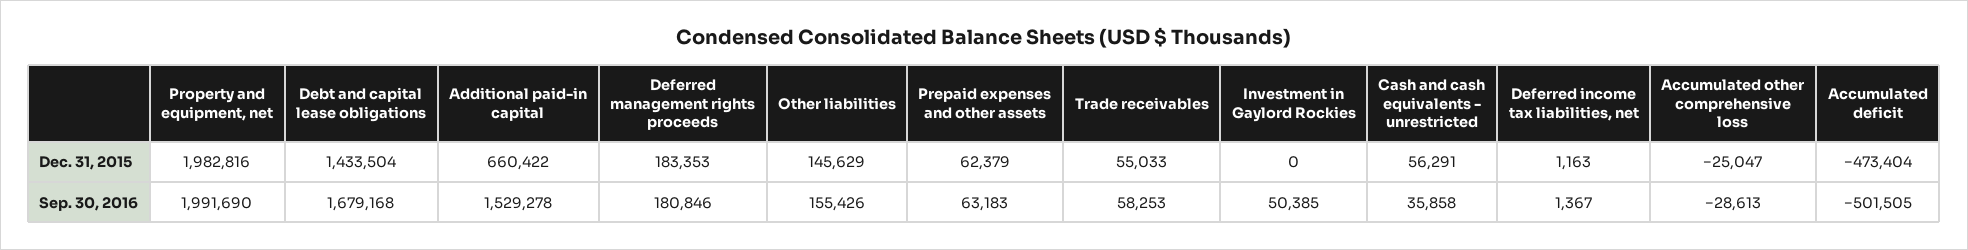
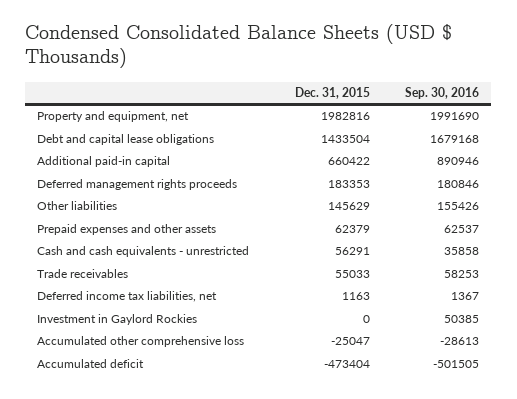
Additional paid-in capital, Sep. 30, 2016: 1529278 -> 890946
Prepaid expenses and other assets, Sep. 30, 2016: 63183 -> 62537

